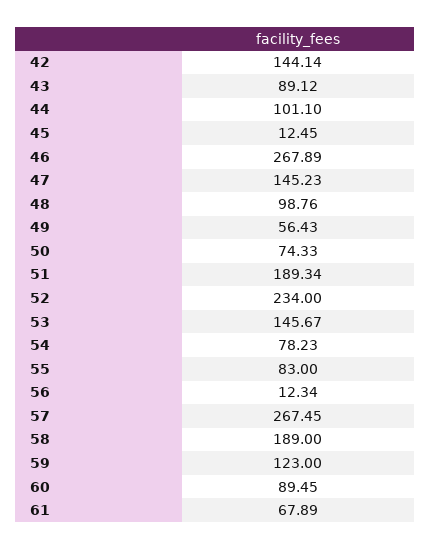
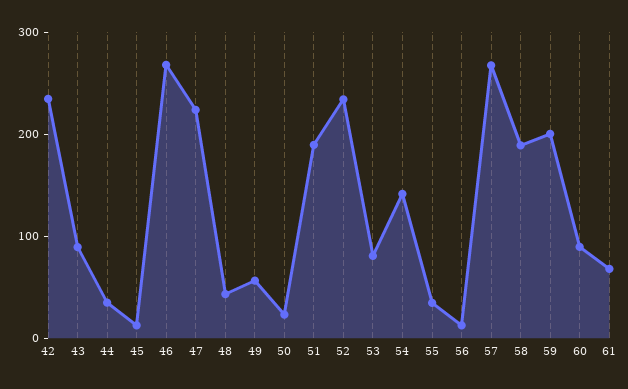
42: 144.14 -> 240
44: 101.1 -> 40
47: 145.23 -> 220
48: 98.76 -> 40
50: 74.33 -> 20
53: 145.67 -> 80
54: 78.23 -> 140
55: 83 -> 40
59: 123 -> 200

